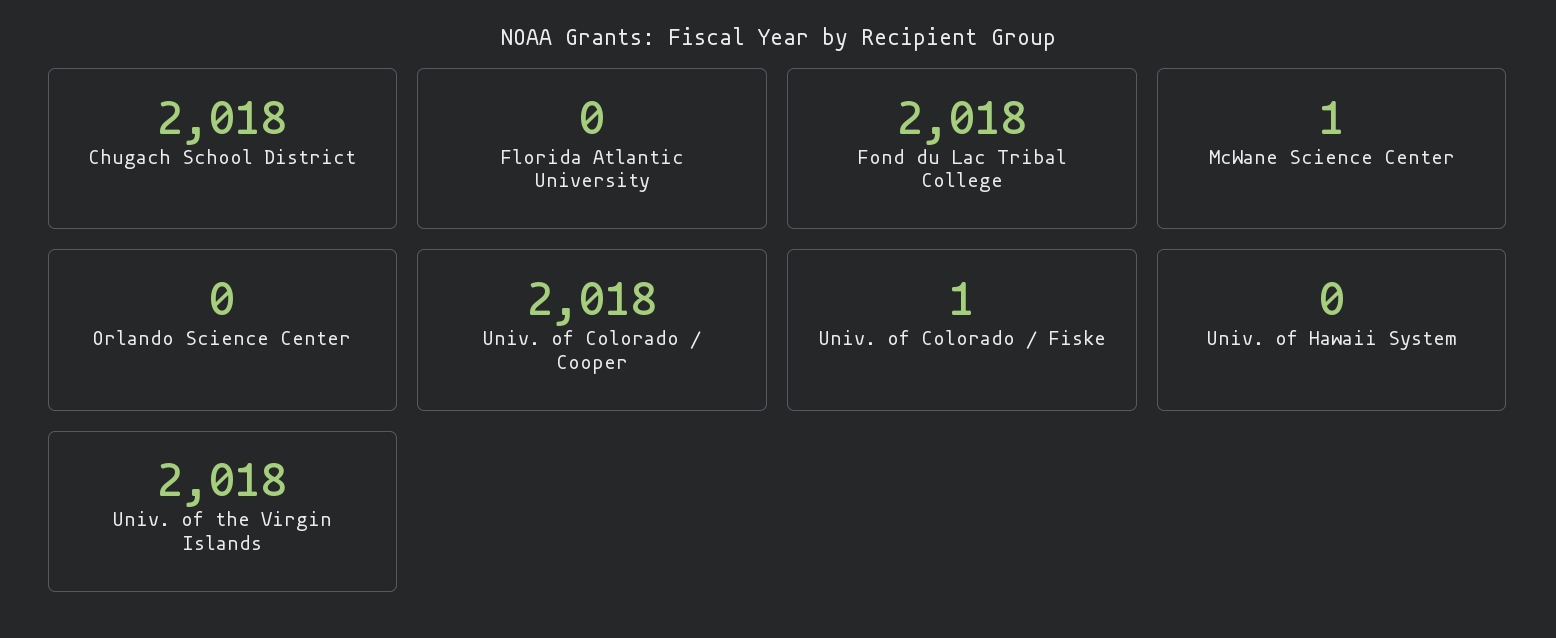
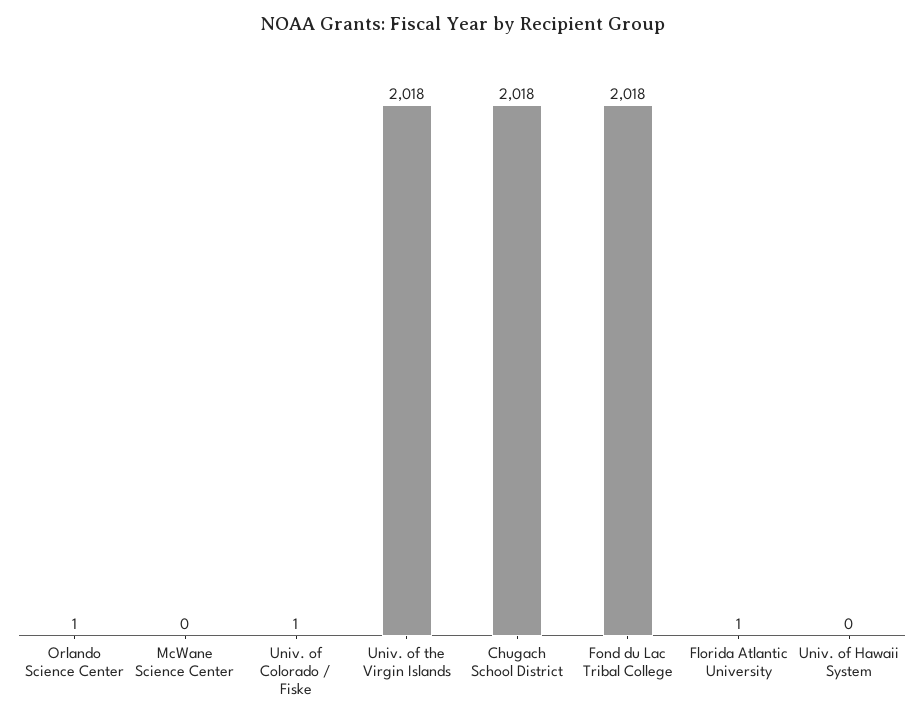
Florida Atlantic University: 0 -> 1
McWane Science Center: 1 -> 0
Orlando Science Center: 0 -> 1
Univ. of Colorado / Cooper: 2018 -> none

